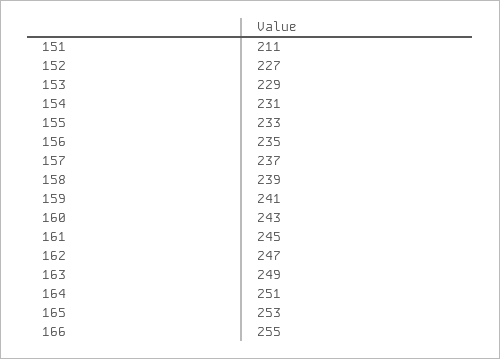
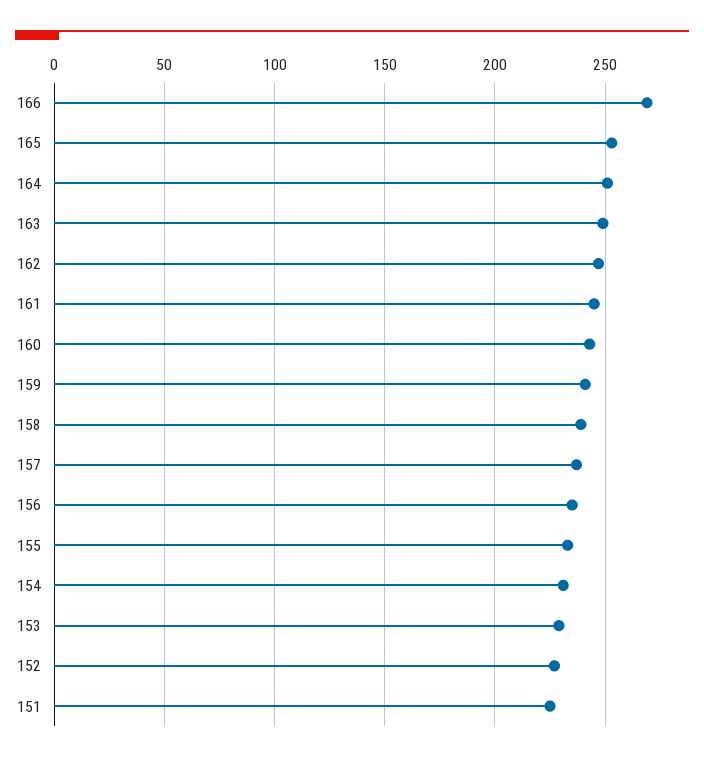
151: 211 -> 225
166: 255 -> 270

